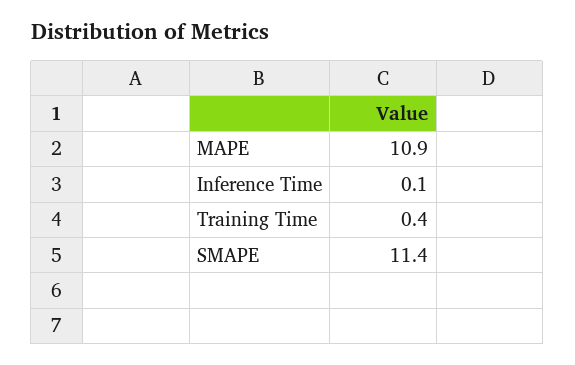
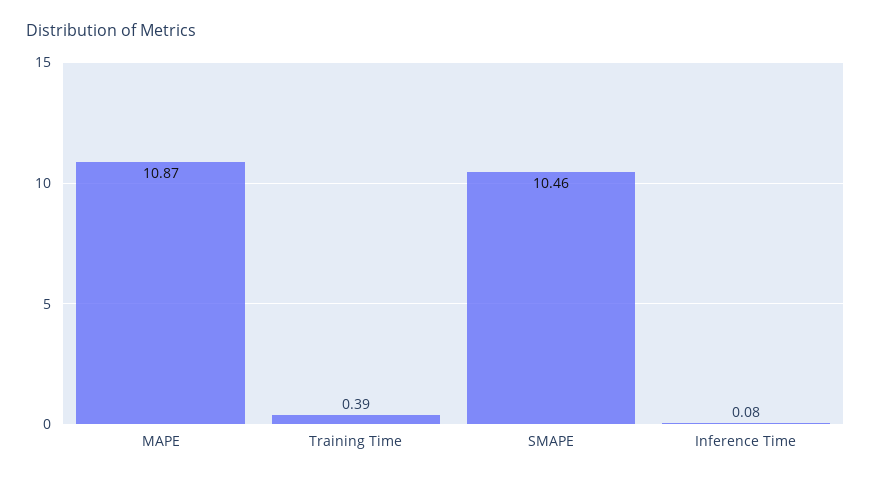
SMAPE: 11.4 -> 10.46

